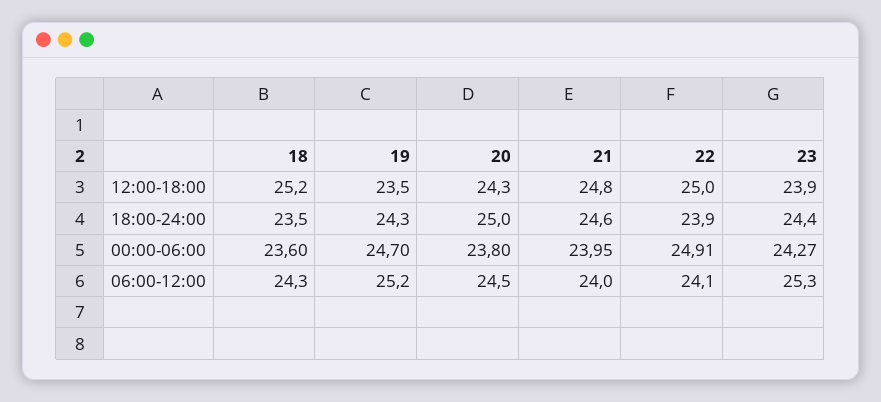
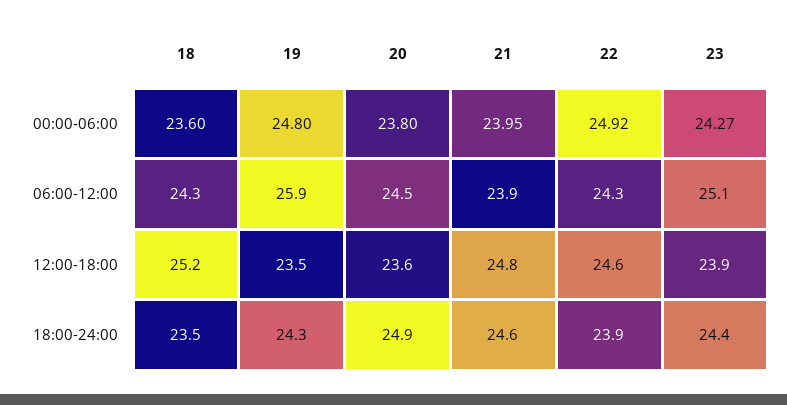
20, 12:00-18:00: 24.3 -> 23.6
22, 12:00-18:00: 25 -> 24.6
20, 18:00-24:00: 25 -> 24.9
19, 00:00-06:00: 24.7 -> 24.8
22, 00:00-06:00: 24.91 -> 24.92
19, 06:00-12:00: 25.2 -> 25.9
21, 06:00-12:00: 24 -> 23.9
22, 06:00-12:00: 24.1 -> 24.3
23, 06:00-12:00: 25.3 -> 25.1

